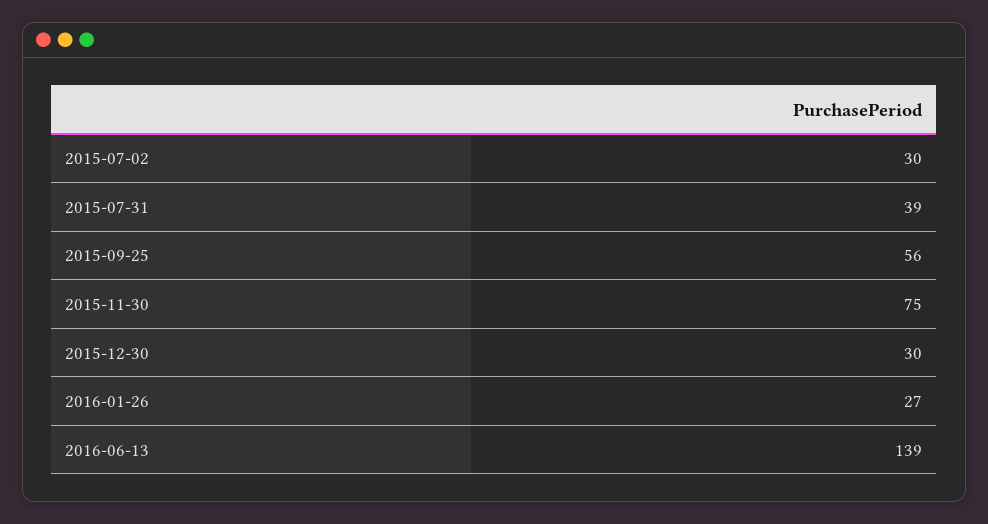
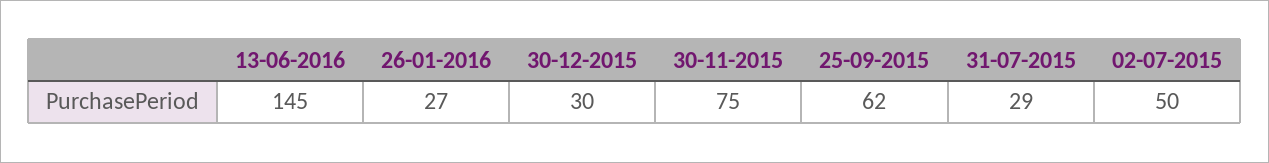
2015-07-02: 30 -> 50
2015-07-31: 39 -> 29
2015-09-25: 56 -> 62
2016-06-13: 139 -> 145

